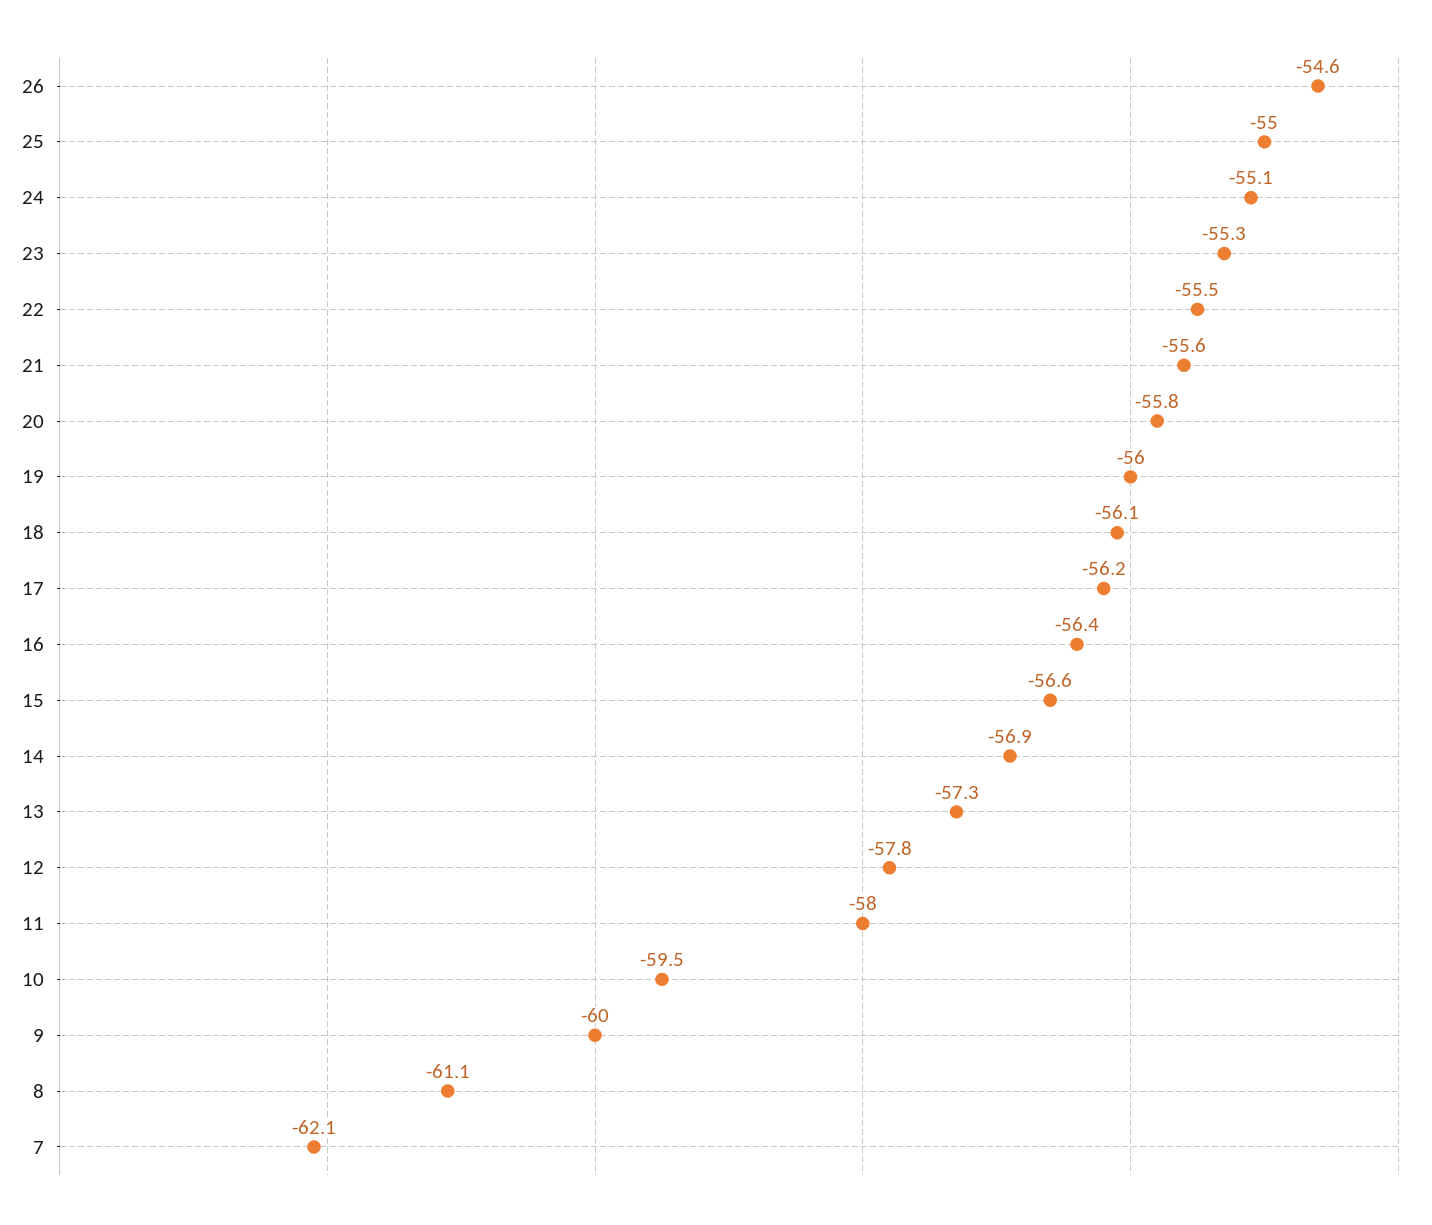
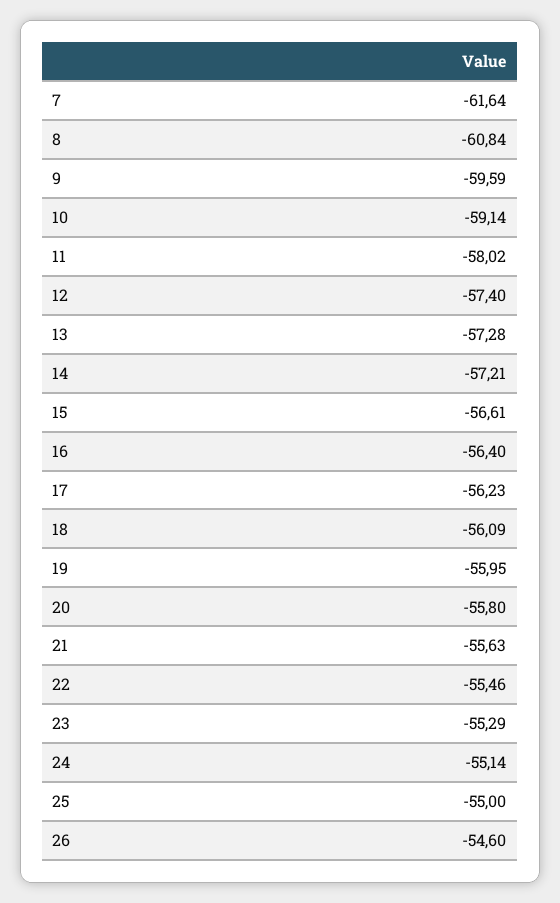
14: -56.9 -> -57.21
12: -57.8 -> -57.4
10: -59.5 -> -59.14
9: -60 -> -59.59
8: -61.1 -> -60.84
7: -62.1 -> -61.64

